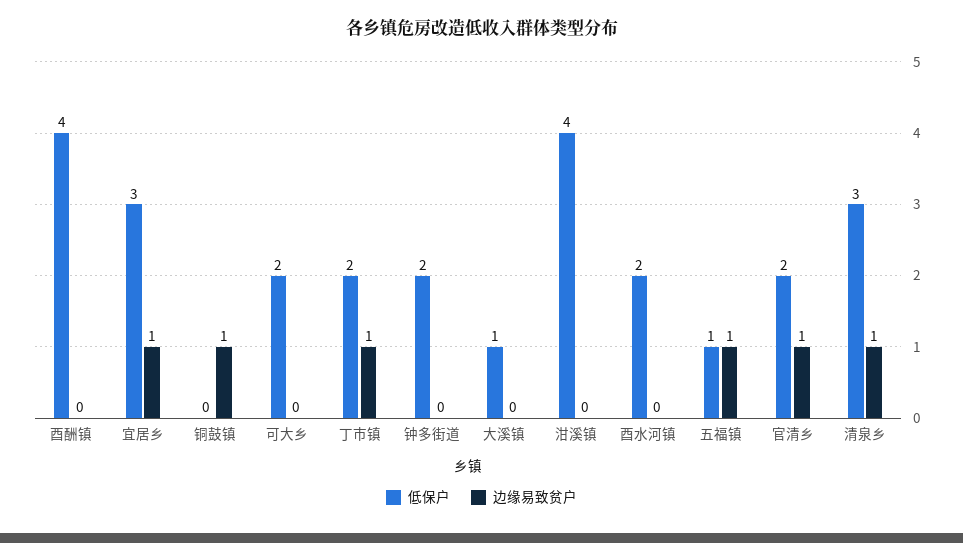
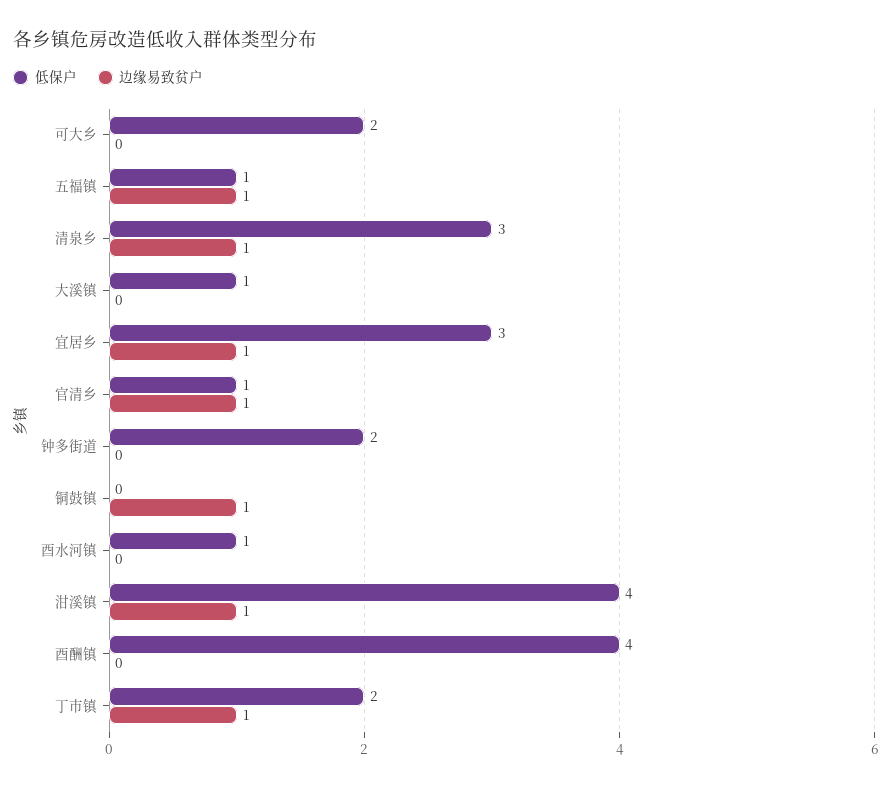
边缘易致贫户, 泔溪镇: 0 -> 1
低保户, 酉水河镇: 2 -> 1
低保户, 官清乡: 2 -> 1

